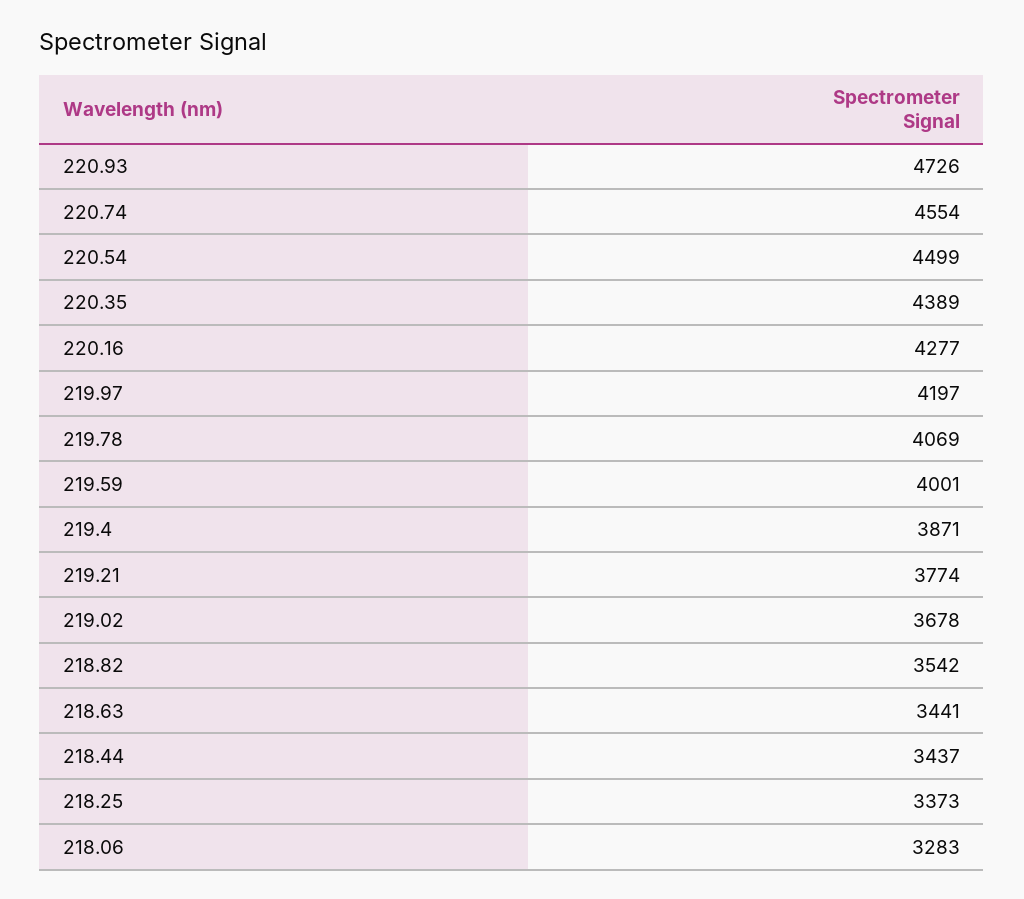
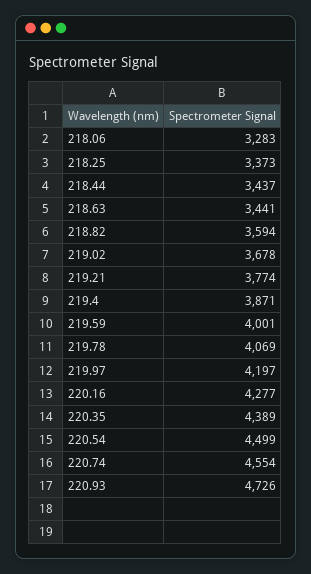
218.82: 3542 -> 3594

